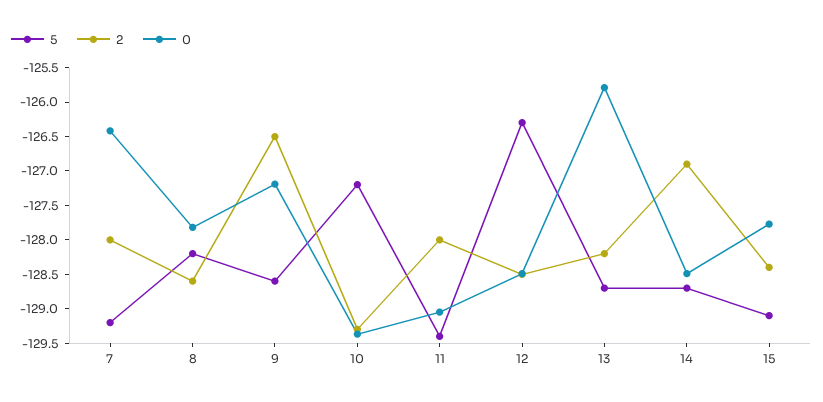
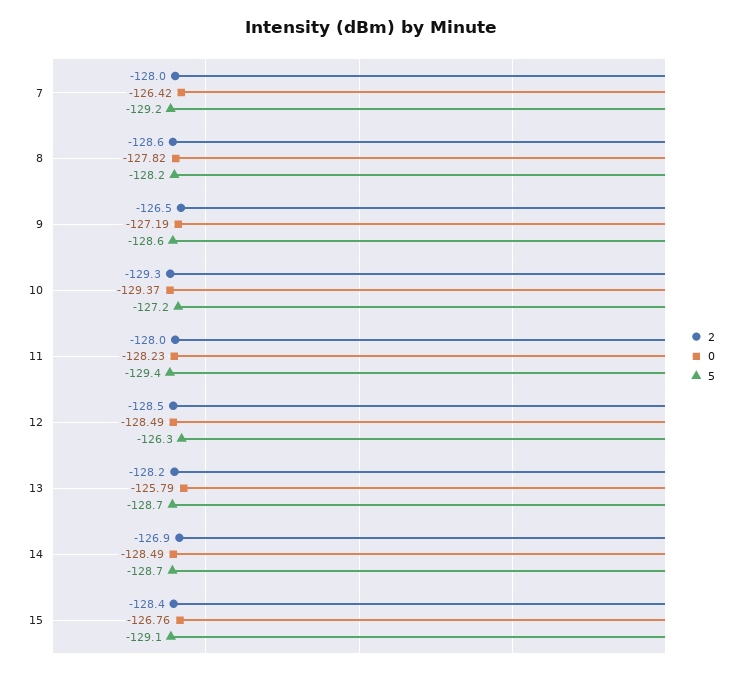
0, 11: -129 -> -128.23
0, 15: -127.75 -> -126.76

